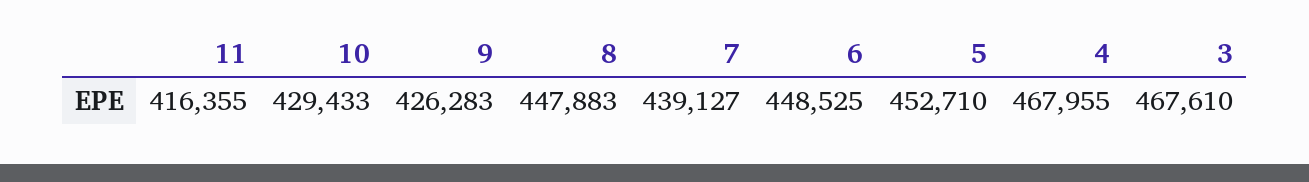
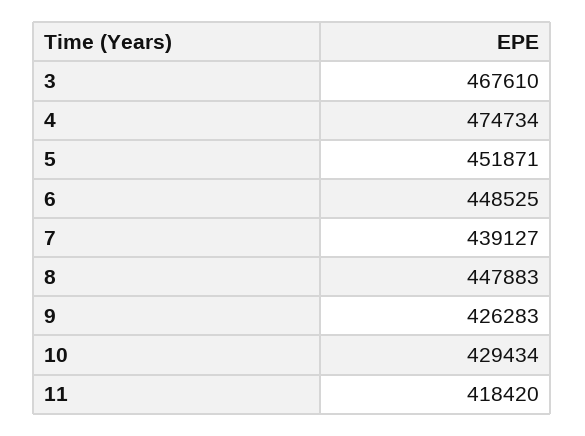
11: 416355 -> 418420
10: 429433 -> 429434
5: 452710 -> 451871
4: 467955 -> 474734

